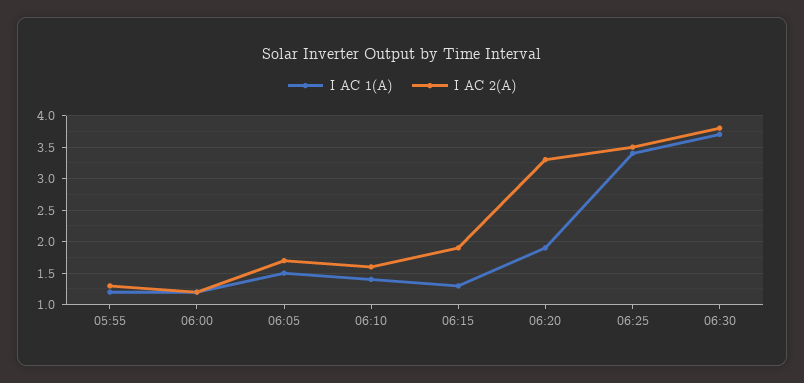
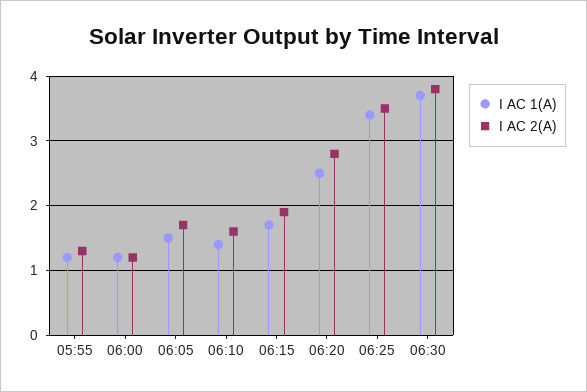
I AC 1(A), 06:15: 1.3 -> 1.7
I AC 1(A), 06:20: 1.9 -> 2.5
I AC 2(A), 06:20: 3.3 -> 2.8

